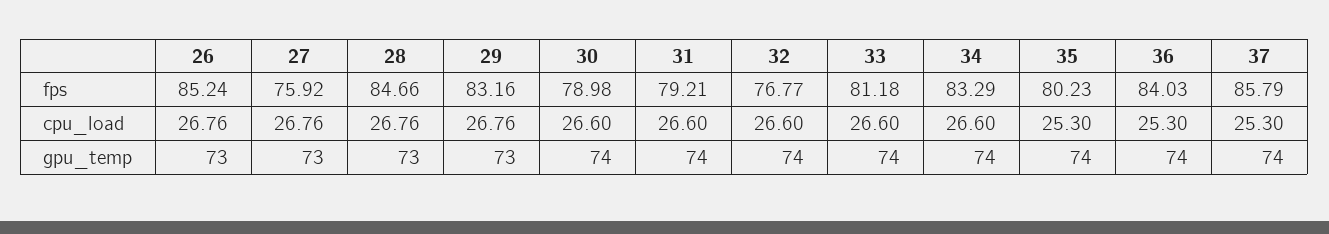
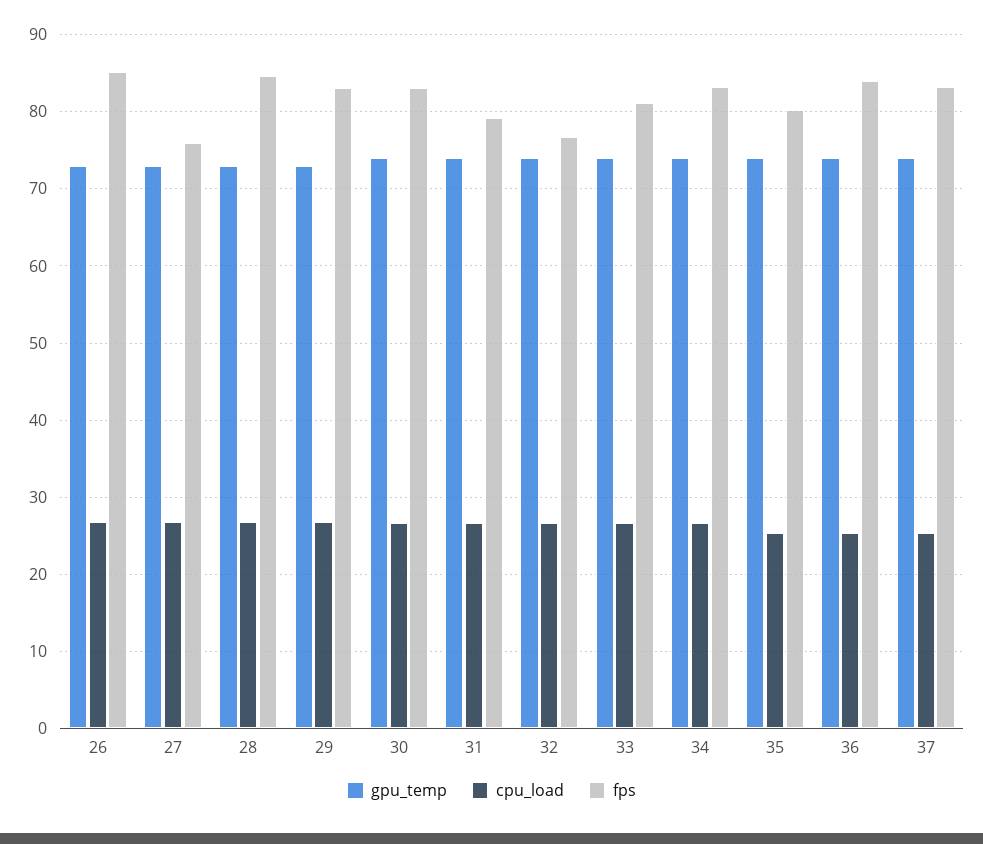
fps, 30: 78.98 -> 83
fps, 37: 85.79 -> 83

